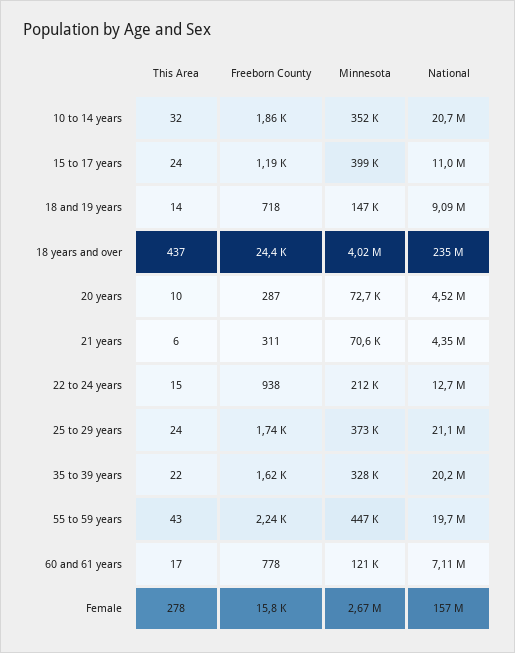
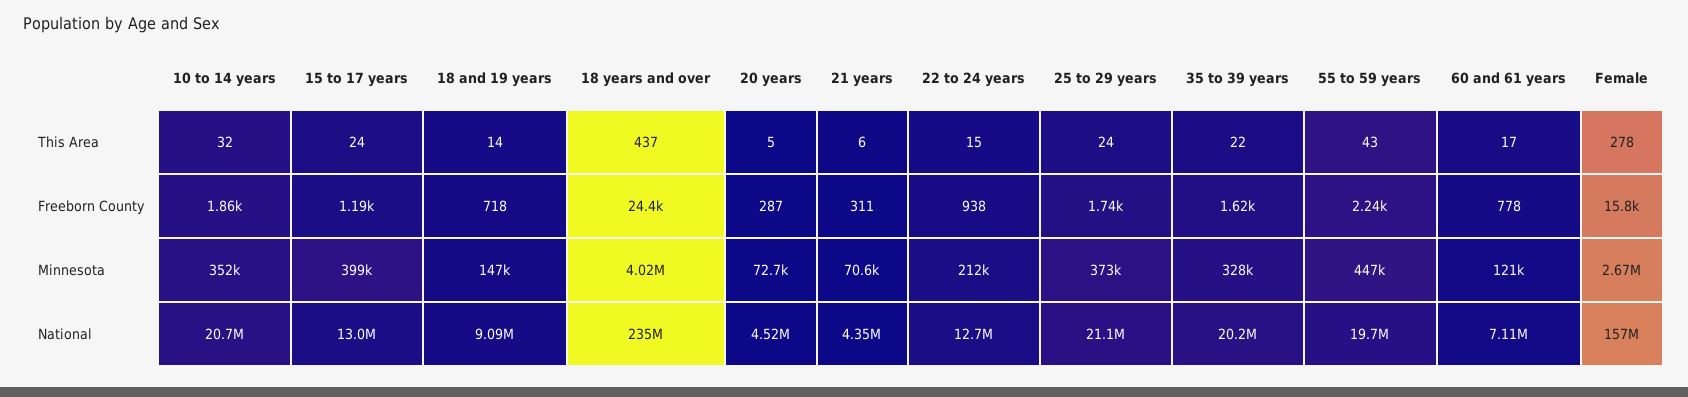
National, 15 to 17 years: 11000000 -> 13000000
This Area, 20 years: 10 -> 5

